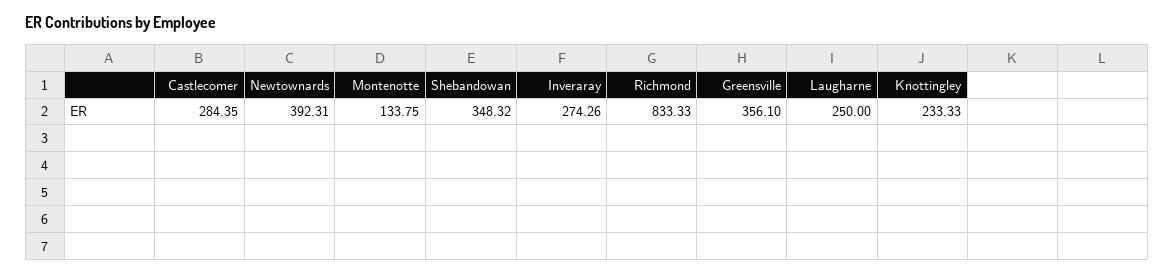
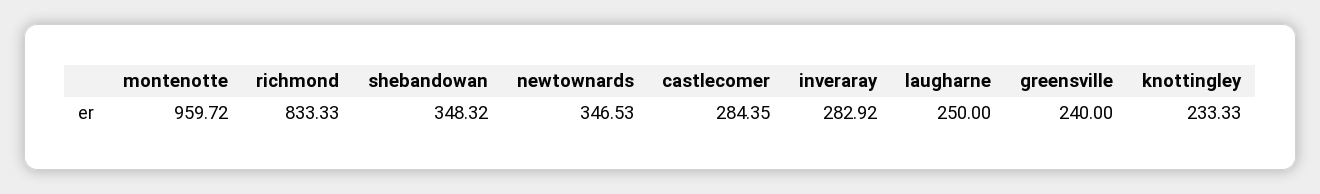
Newtownards: 392.31 -> 346.53
Montenotte: 133.75 -> 959.72
Inveraray: 274.26 -> 282.92
Greensville: 356.1 -> 240

